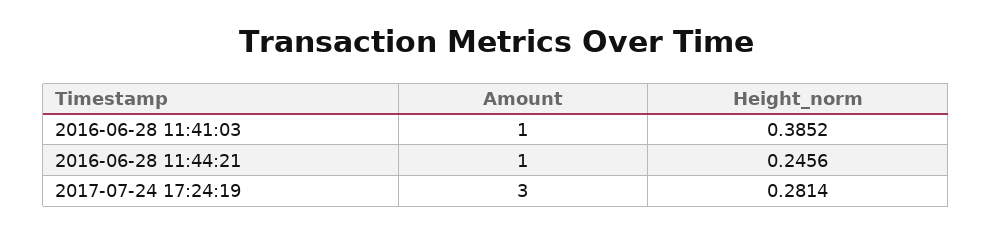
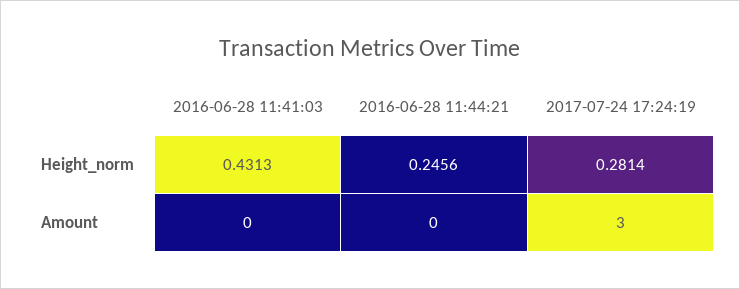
Amount, 2016-06-28 11:41:03: 1 -> 0
Height_norm, 2016-06-28 11:41:03: 0.3852 -> 0.4313
Amount, 2016-06-28 11:44:21: 1 -> 0

